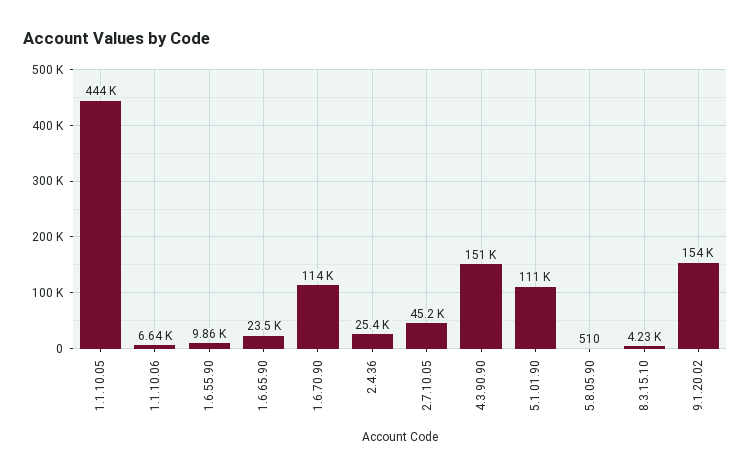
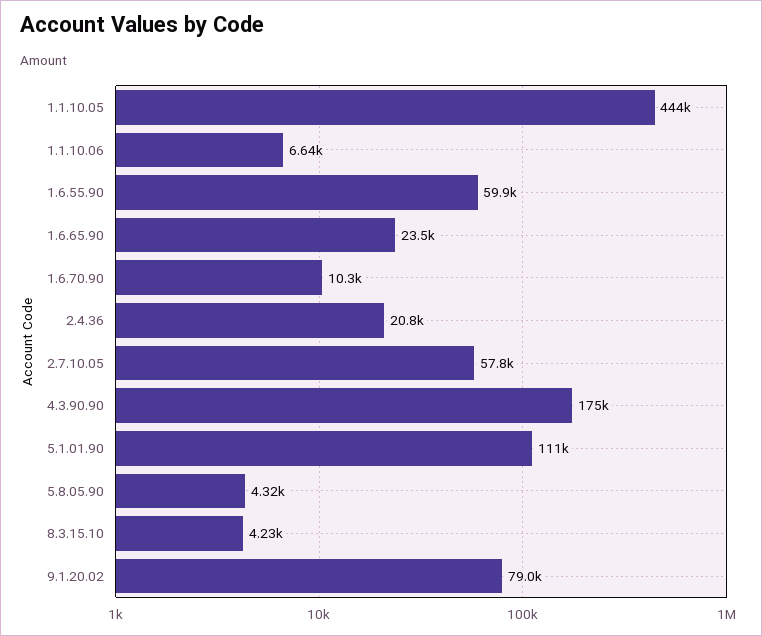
1.6.55.90: 9860 -> 59900
1.6.70.90: 114000 -> 10300
2.4.36: 25400 -> 20800
2.7.10.05: 45200 -> 57800
4.3.90.90: 151000 -> 175000
5.8.05.90: 510 -> 4320
9.1.20.02: 154000 -> 79000

